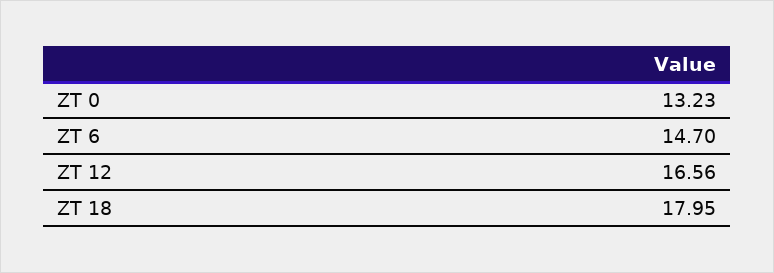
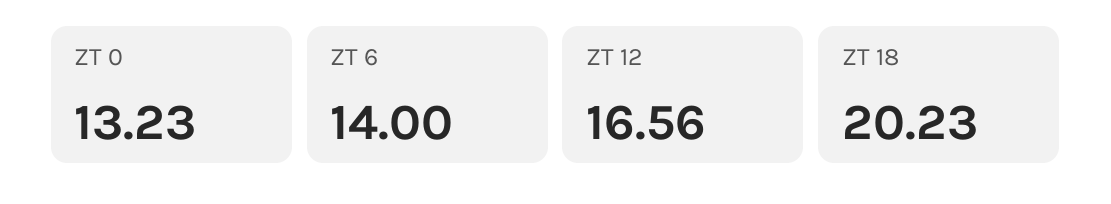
ZT 6: 14.7 -> 14
ZT 18: 17.95 -> 20.23

